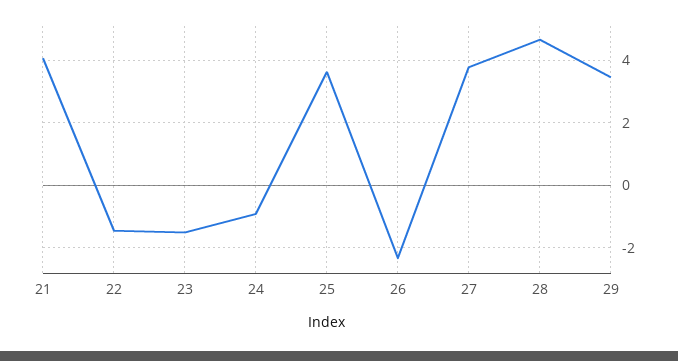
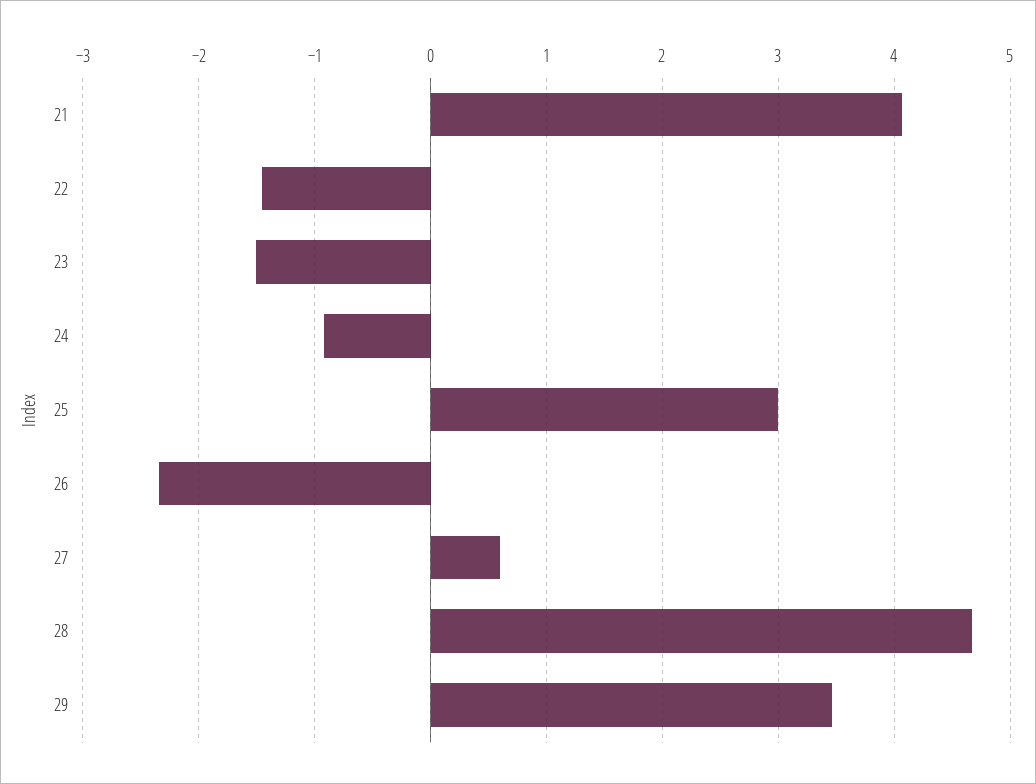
25: 3.6 -> 3
27: 3.8 -> 0.6

